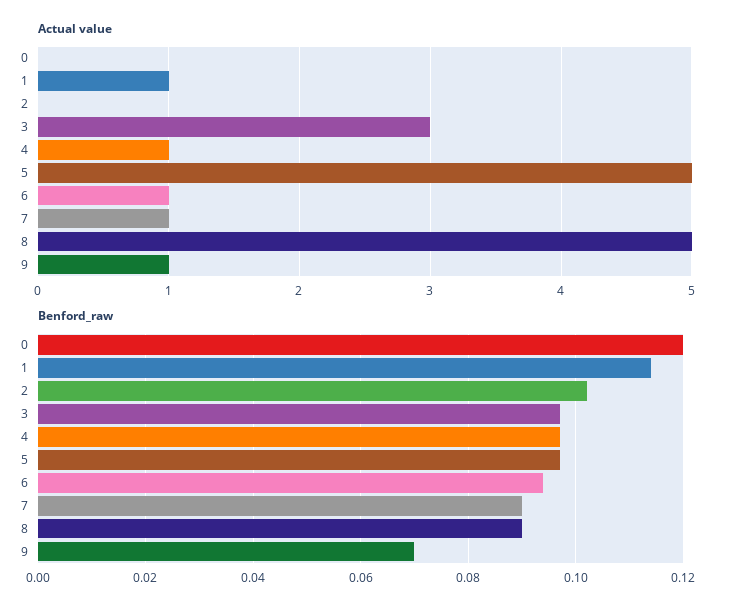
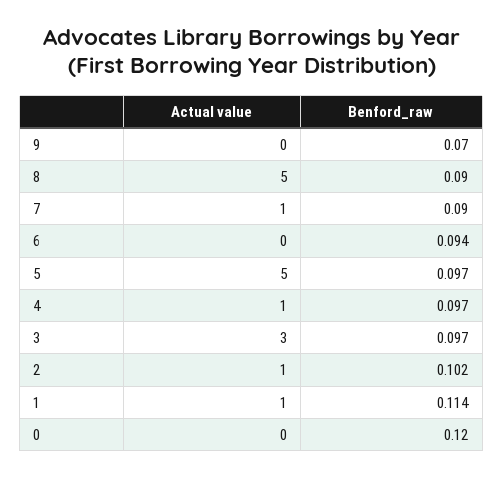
Actual value, 2: 0 -> 1
Actual value, 6: 1 -> 0
Actual value, 9: 1 -> 0

